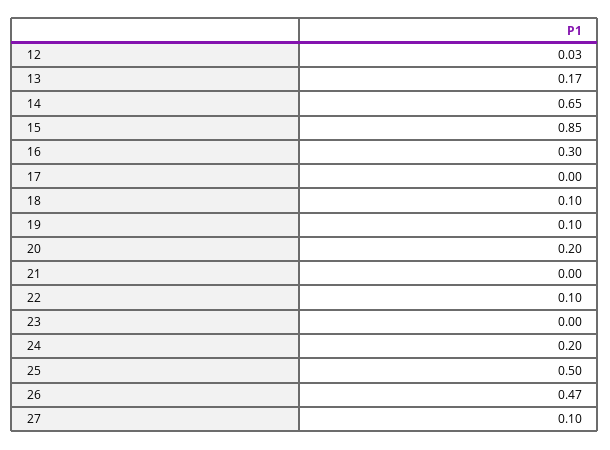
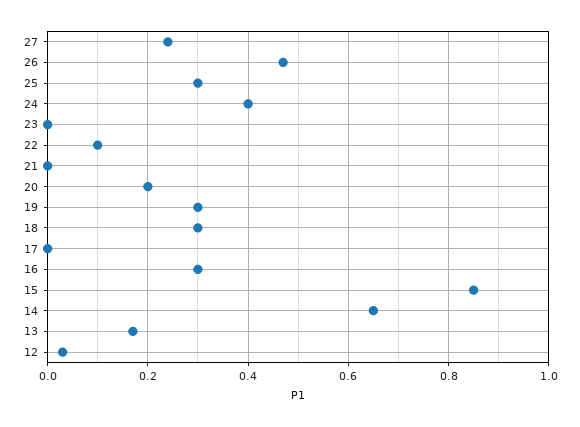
18: 0.1 -> 0.3
19: 0.1 -> 0.3
24: 0.2 -> 0.4
25: 0.5 -> 0.3
27: 0.1 -> 0.25

